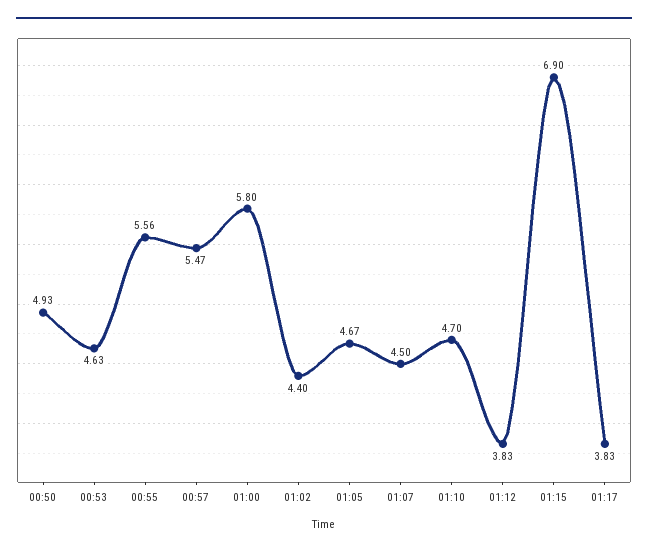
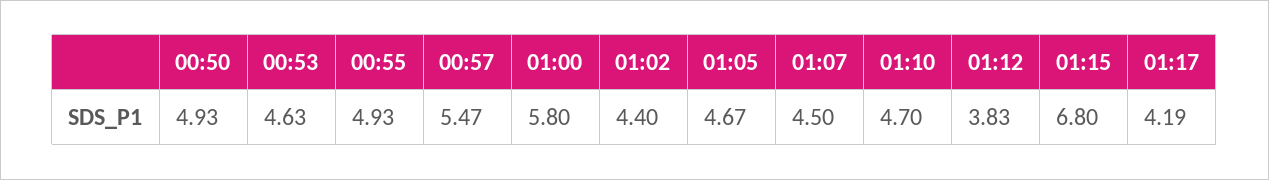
00:55: 5.56 -> 4.93
01:15: 6.9 -> 6.8
01:17: 3.83 -> 4.19

